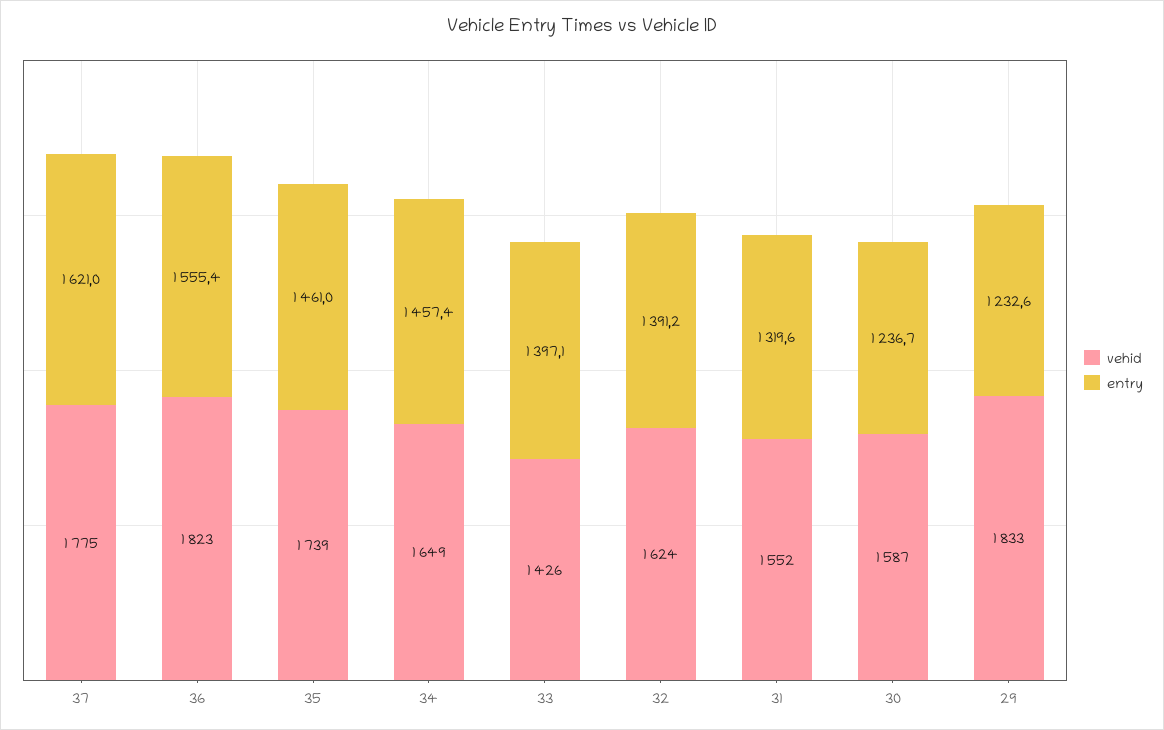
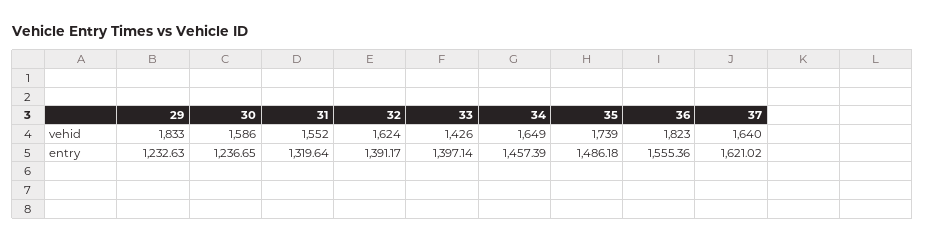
vehid, 37: 1775 -> 1640
entry, 35: 1461 -> 1486.18
vehid, 30: 1587 -> 1586

